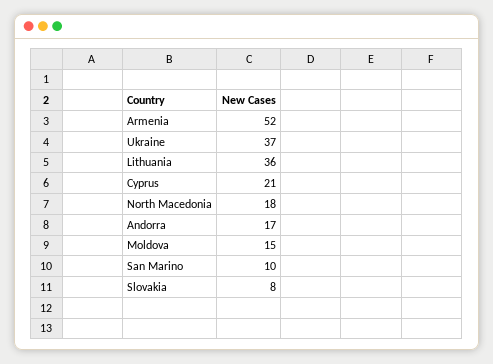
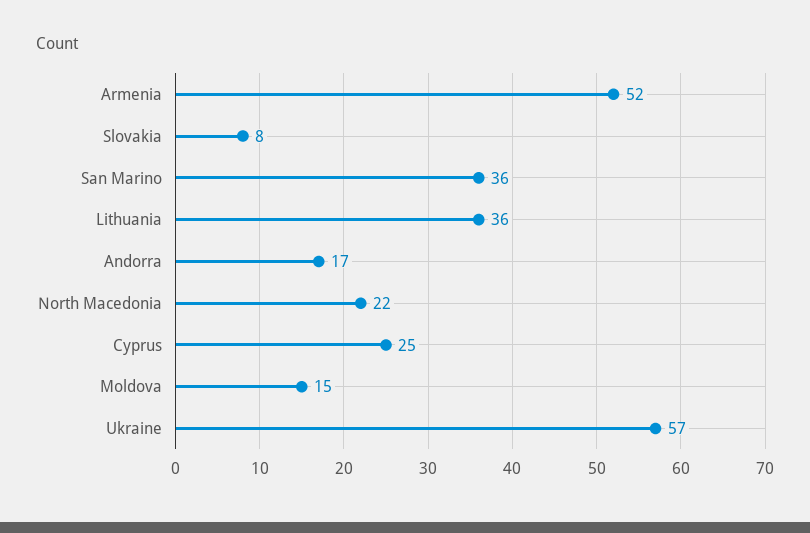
Ukraine: 37 -> 57
Cyprus: 21 -> 25
North Macedonia: 18 -> 22
San Marino: 10 -> 36

